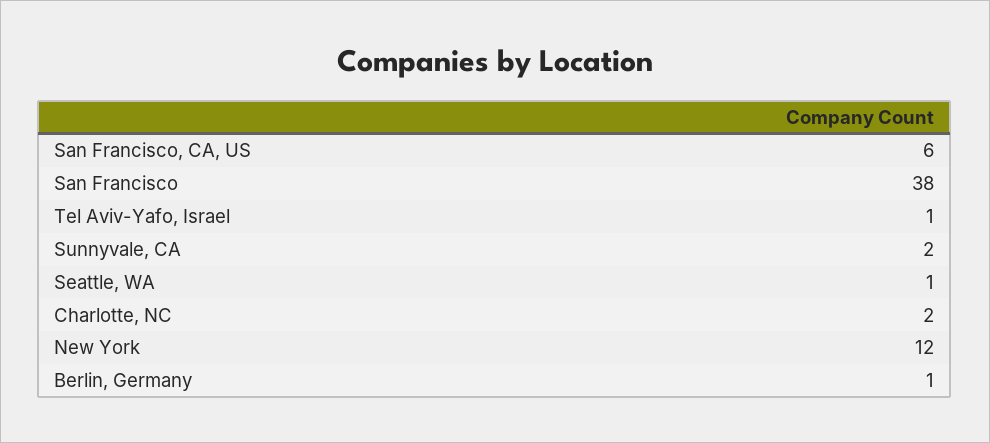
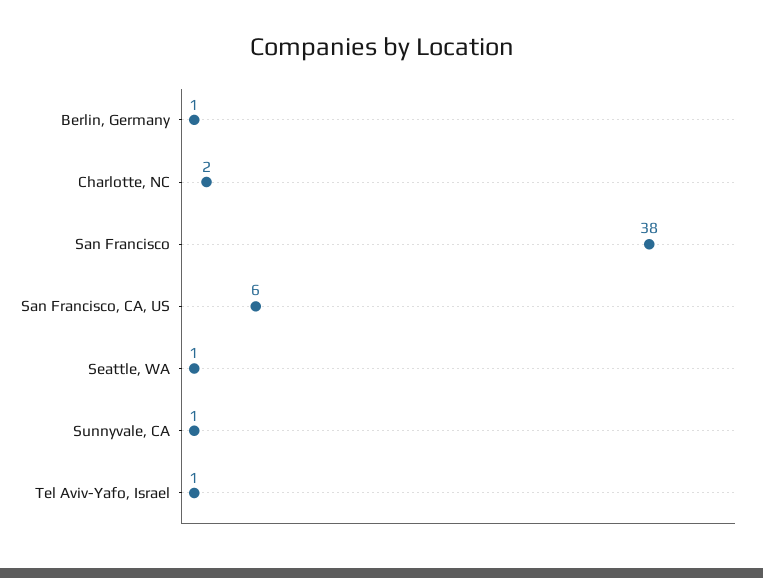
Sunnyvale, CA: 2 -> 1
New York: 12 -> none

